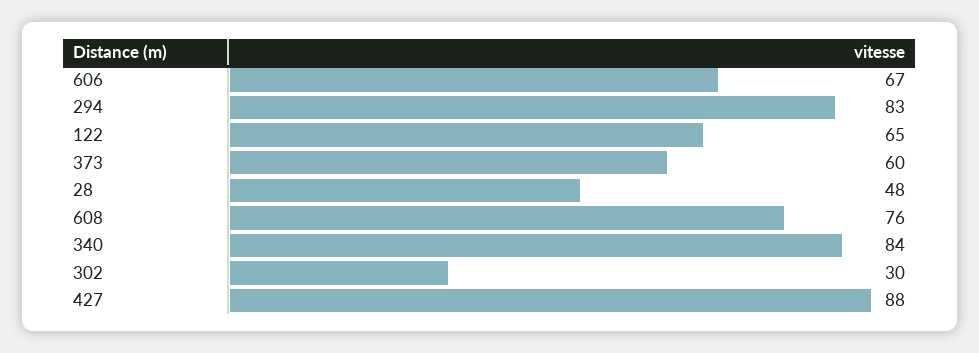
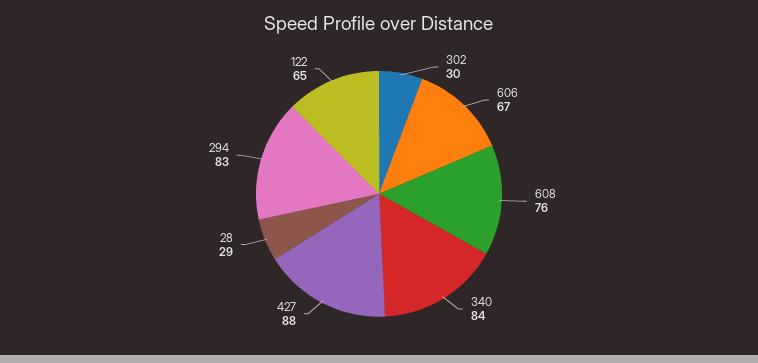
373: 60 -> none
28: 48 -> 29

